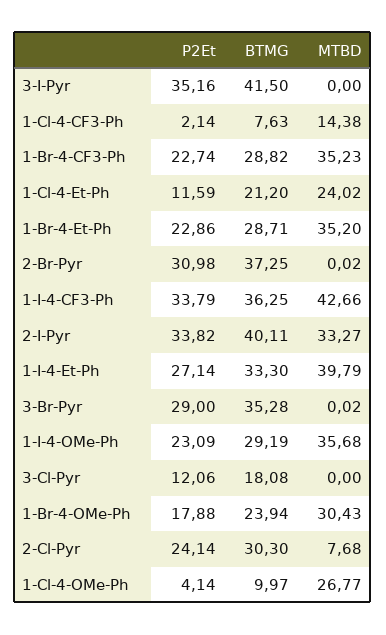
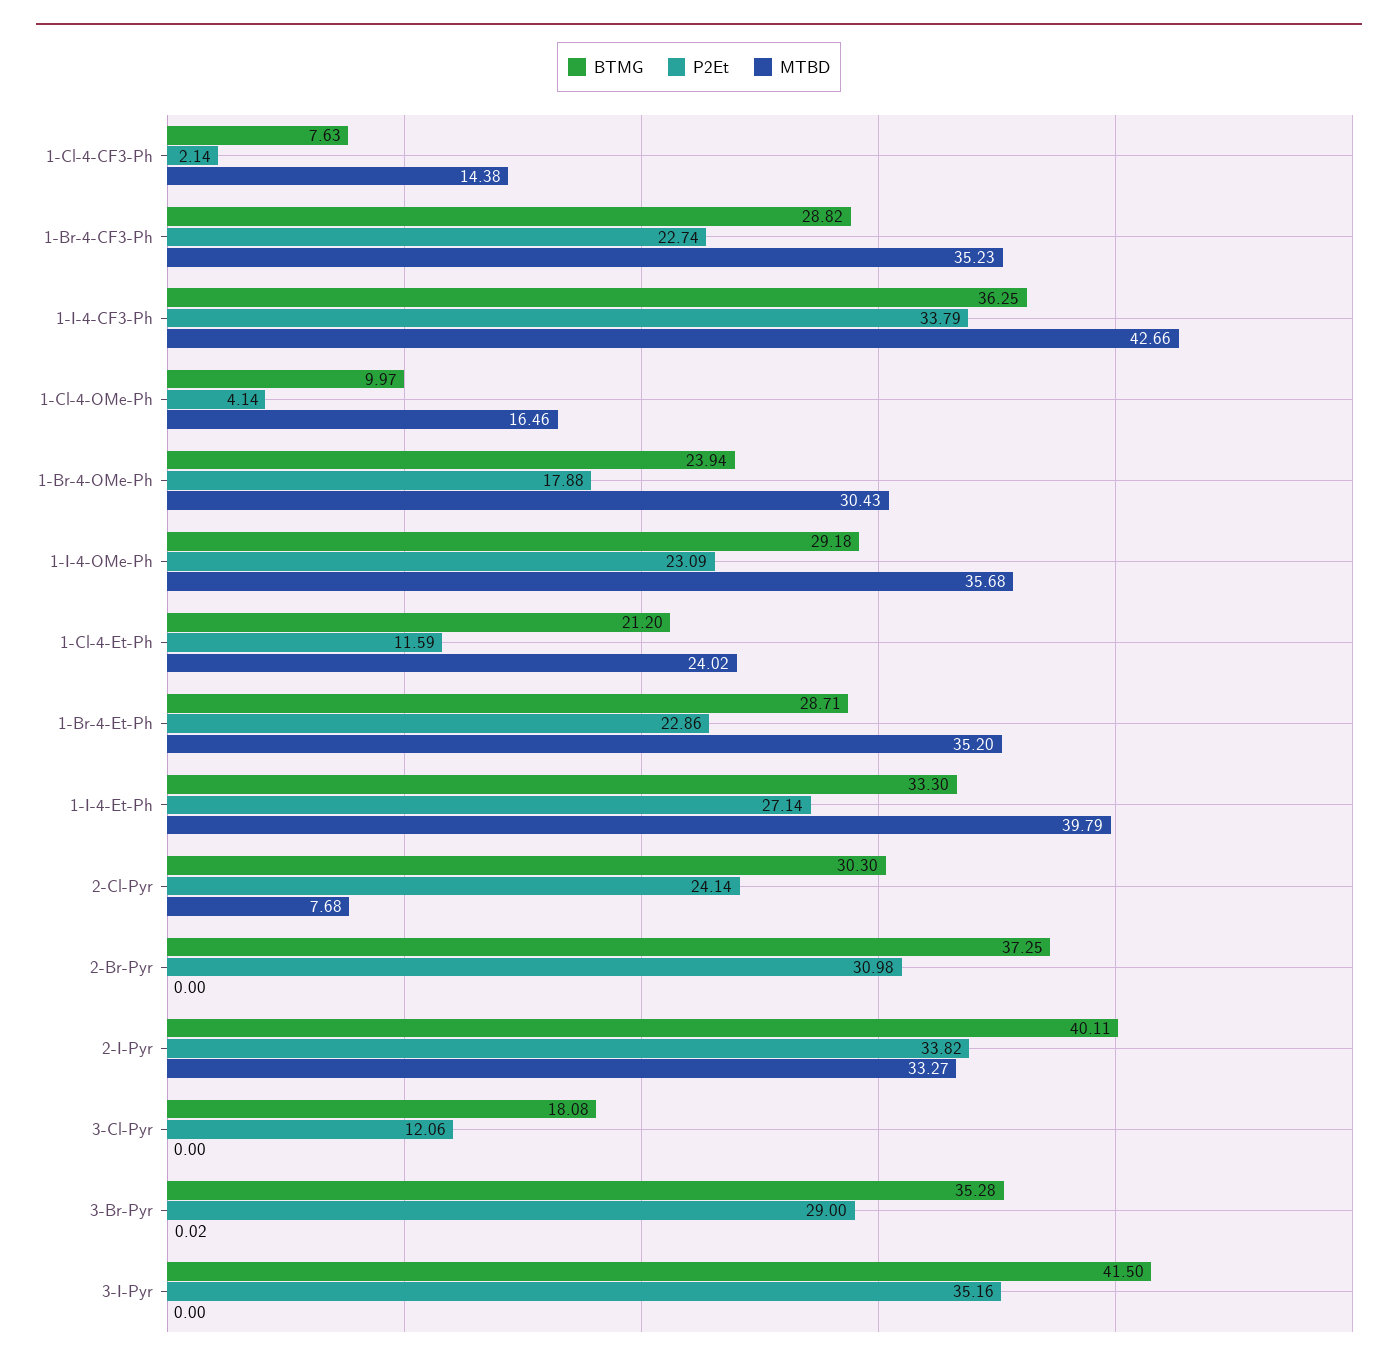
MTBD, 2-Br-Pyr: 0.02 -> 0
BTMG, 1-I-4-OMe-Ph: 29.19 -> 29.18
MTBD, 1-Cl-4-OMe-Ph: 26.77 -> 16.46

